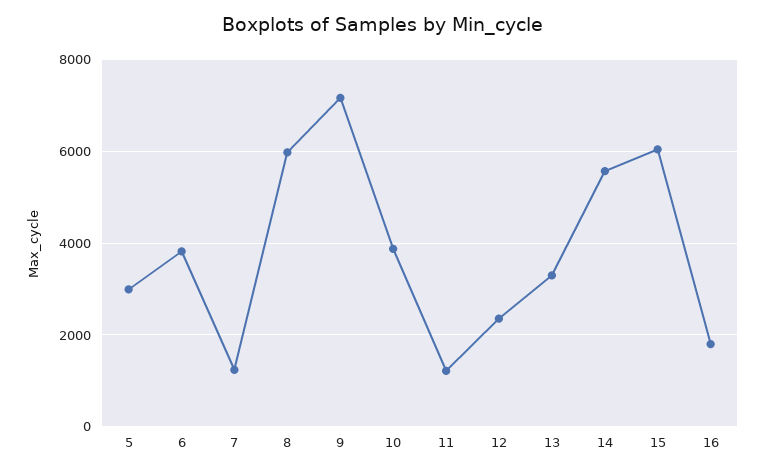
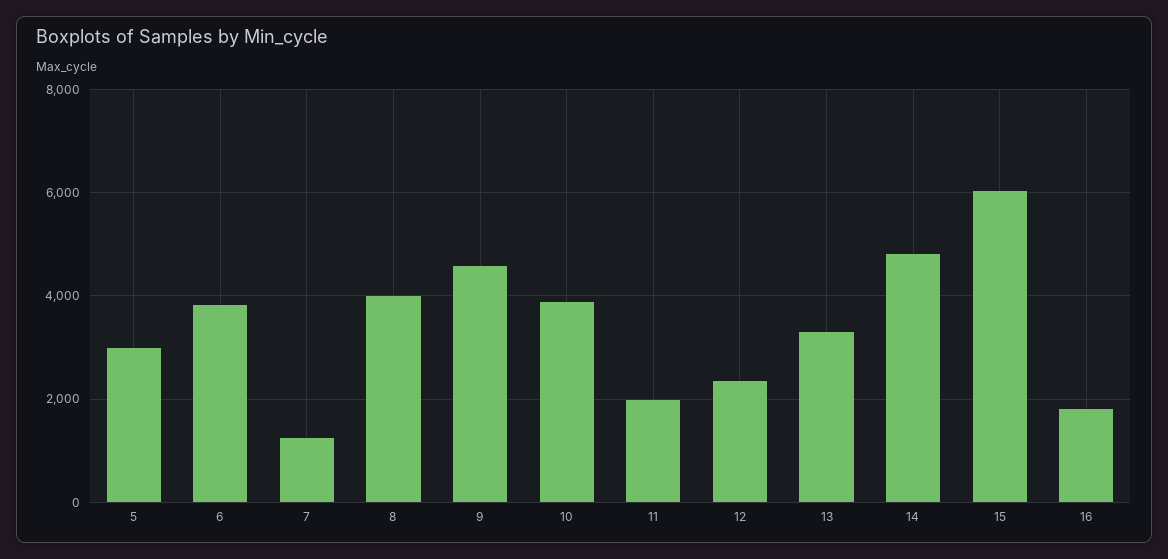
8: 6000 -> 4000
9: 7200 -> 4600
11: 1200 -> 2000
14: 5600 -> 4800

